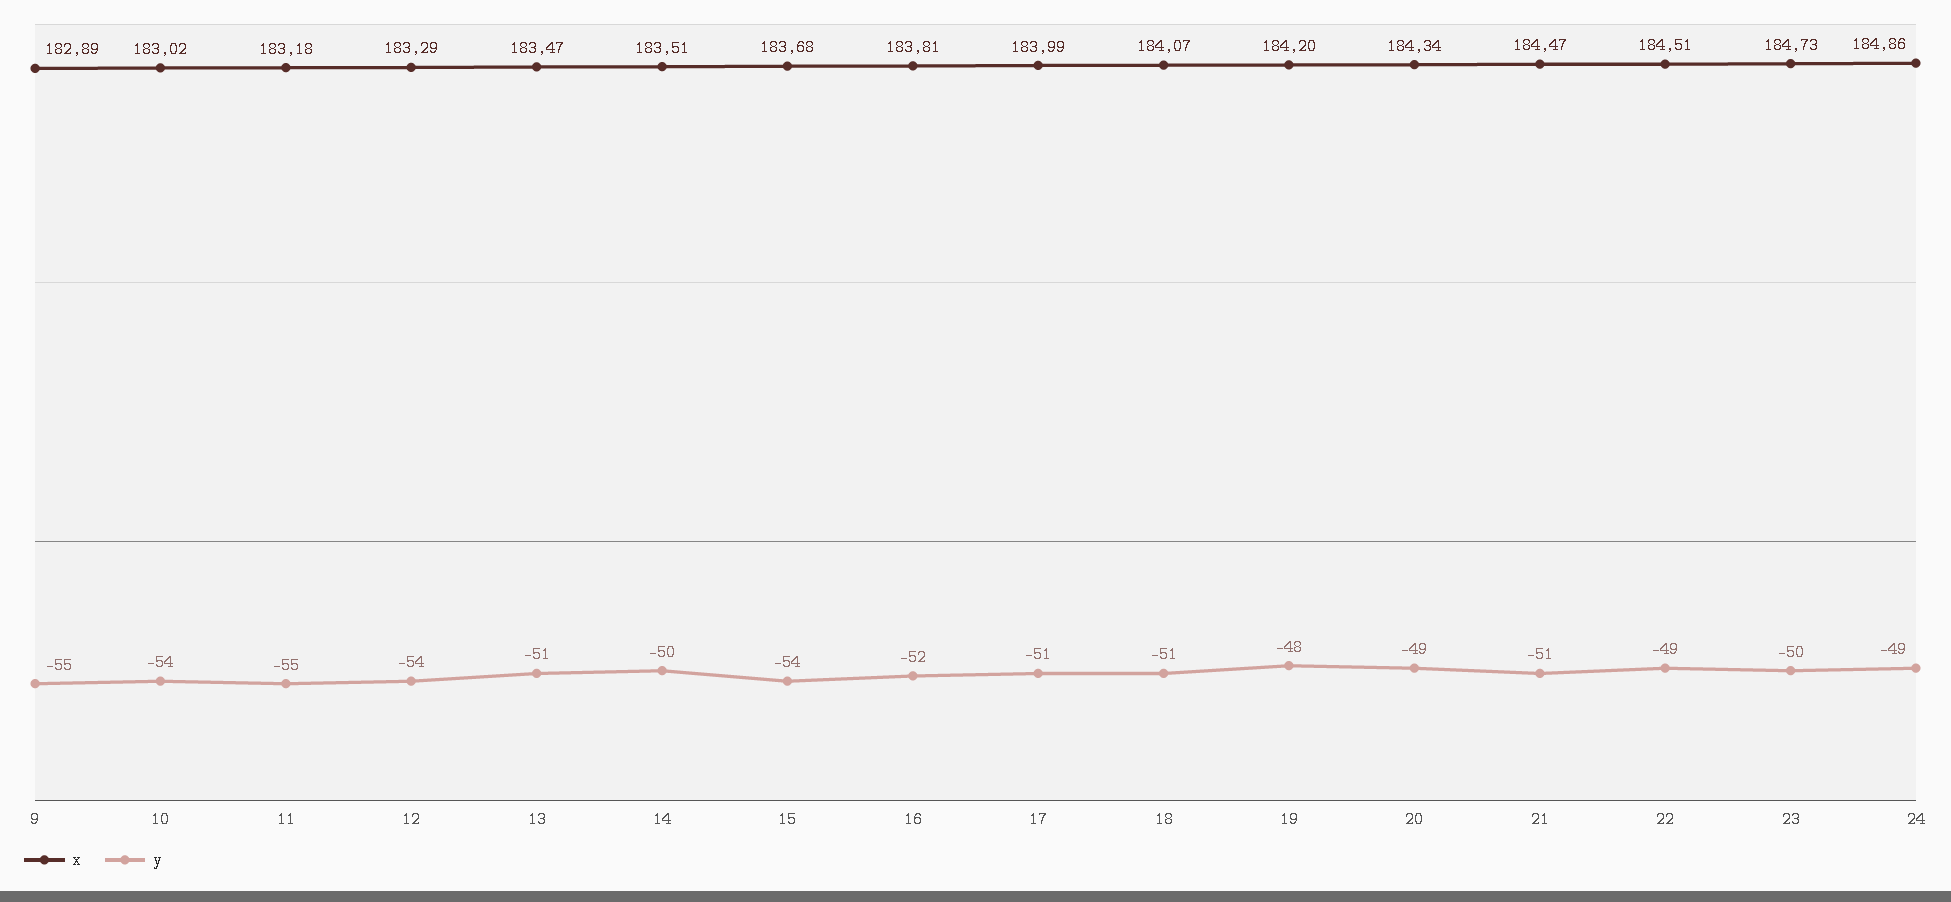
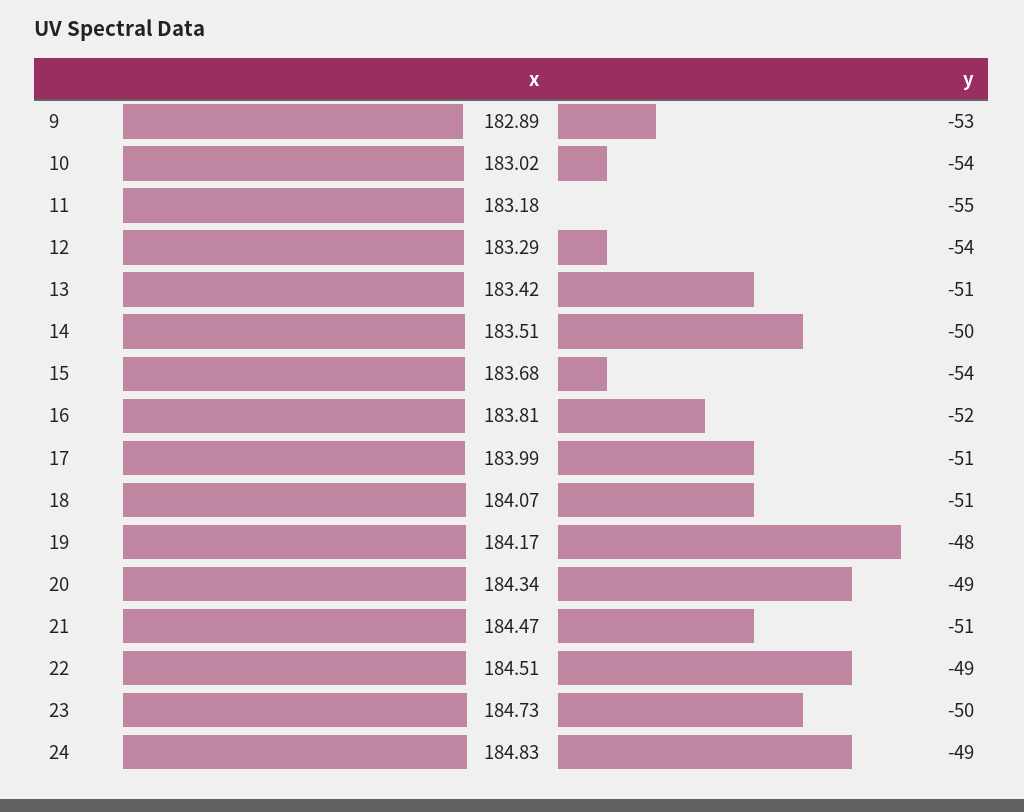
y, 9: -55 -> -53
x, 13: 183.47 -> 183.42
x, 19: 184.2 -> 184.17
x, 24: 184.86 -> 184.83

